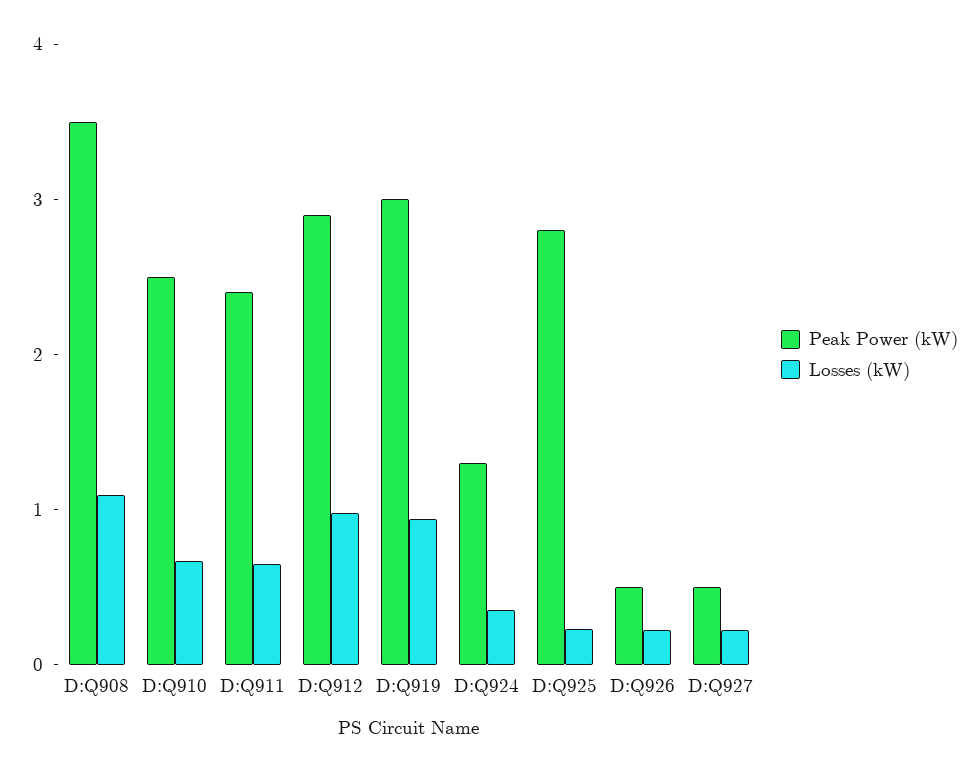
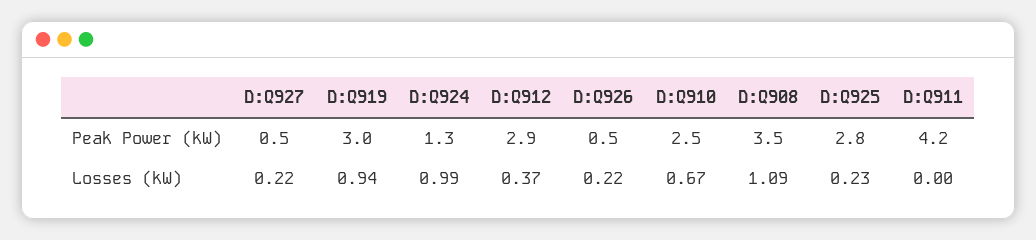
Peak Power (kW), D:Q911: 2.4 -> 4.2
Losses (kW), D:Q911: 0.6 -> 0
Losses (kW), D:Q912: 1 -> 0.37
Losses (kW), D:Q924: 0.4 -> 0.99

